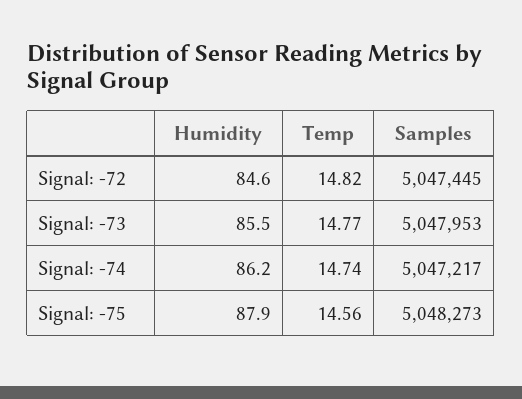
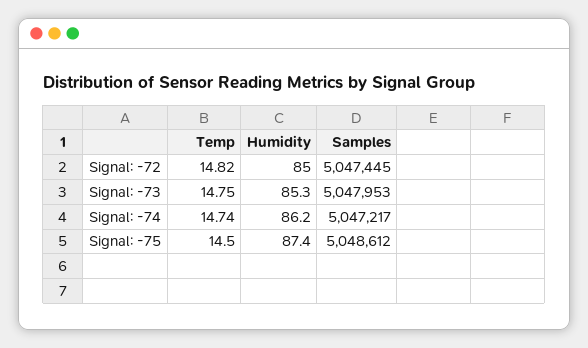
Humidity, Signal: -72: 84.6 -> 85
Humidity, Signal: -73: 85.5 -> 85.3
Temp, Signal: -73: 14.77 -> 14.75
Humidity, Signal: -75: 87.9 -> 87.4
Temp, Signal: -75: 14.56 -> 14.5
Samples, Signal: -75: 5048273 -> 5048612

